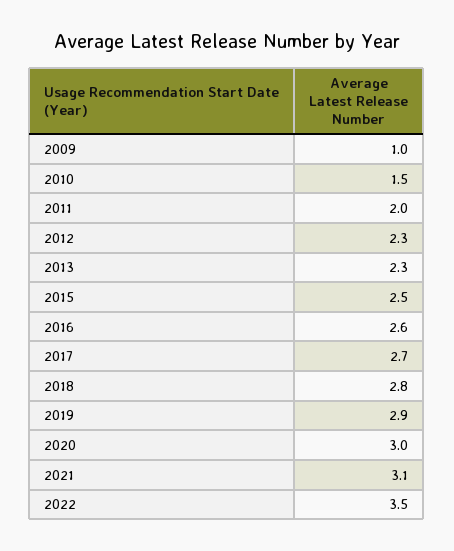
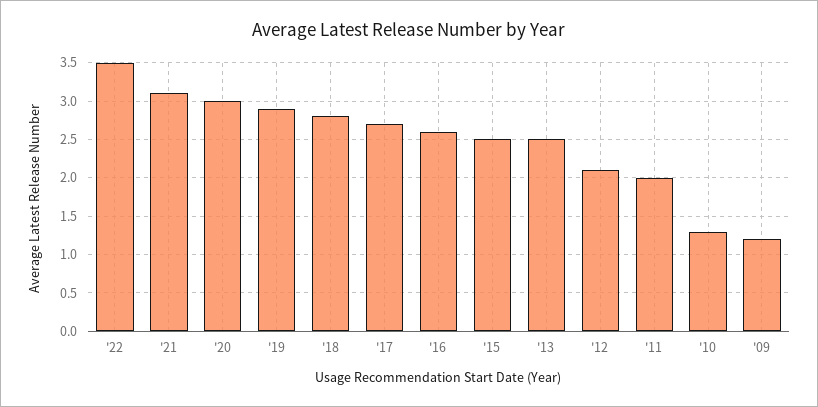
2009: 1 -> 1.2
2010: 1.5 -> 1.3
2012: 2.3 -> 2.1
2013: 2.3 -> 2.5

